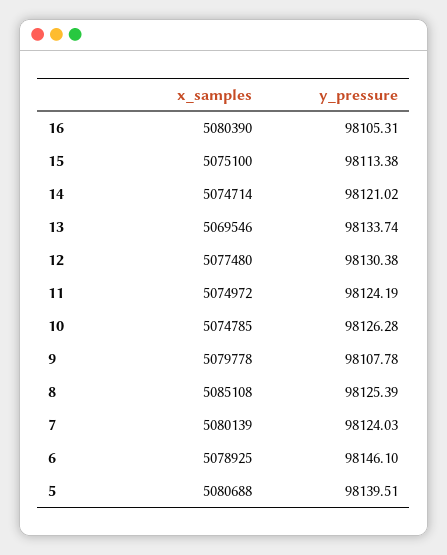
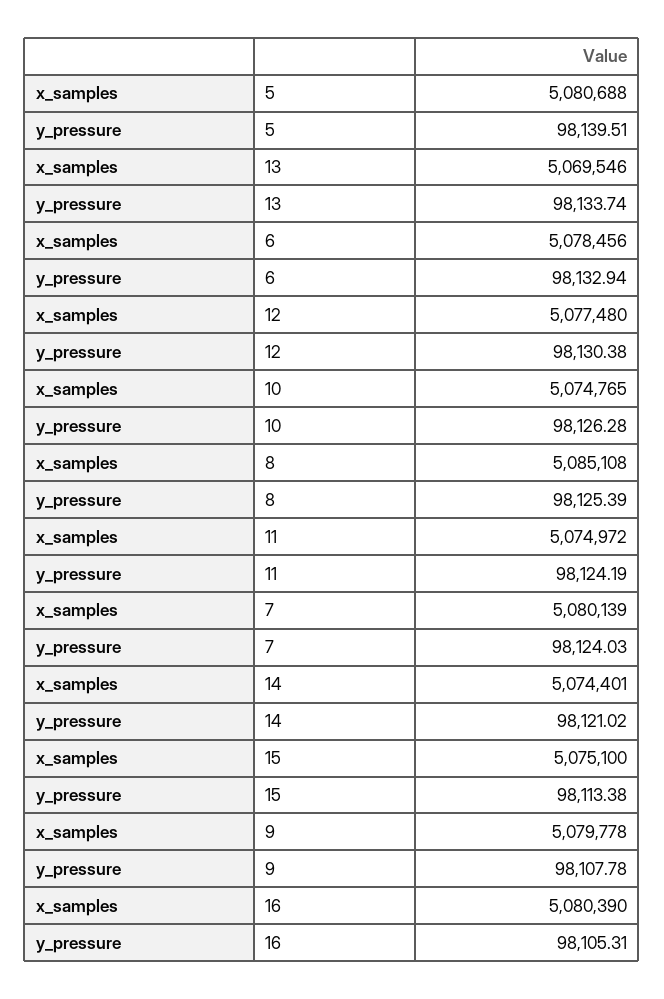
x_samples, 14: 5074714 -> 5074401
x_samples, 10: 5074785 -> 5074765
x_samples, 6: 5078925 -> 5078456
y_pressure, 6: 98146.1 -> 98132.94

